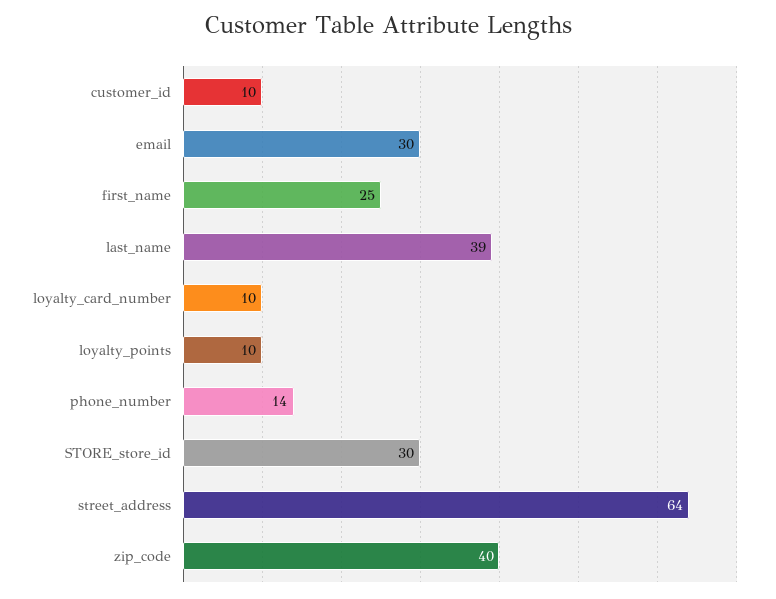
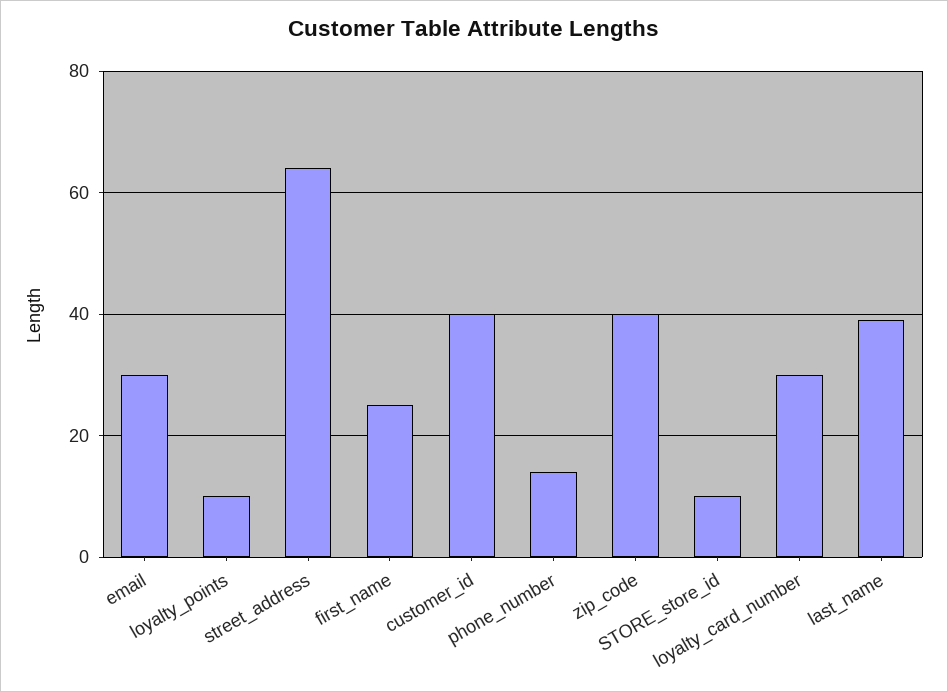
customer_id: 10 -> 40
loyalty_card_number: 10 -> 30
STORE_store_id: 30 -> 10

